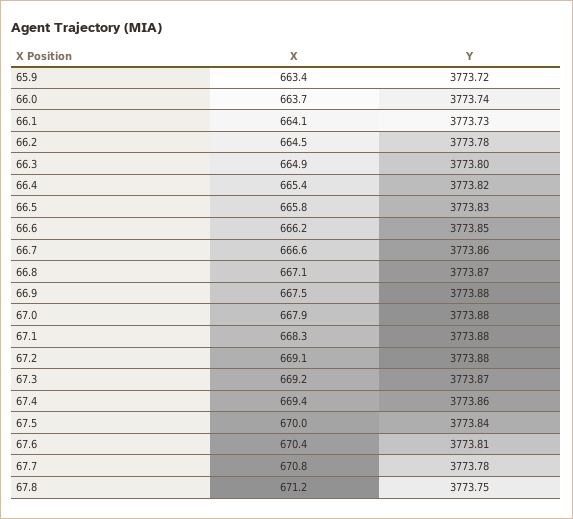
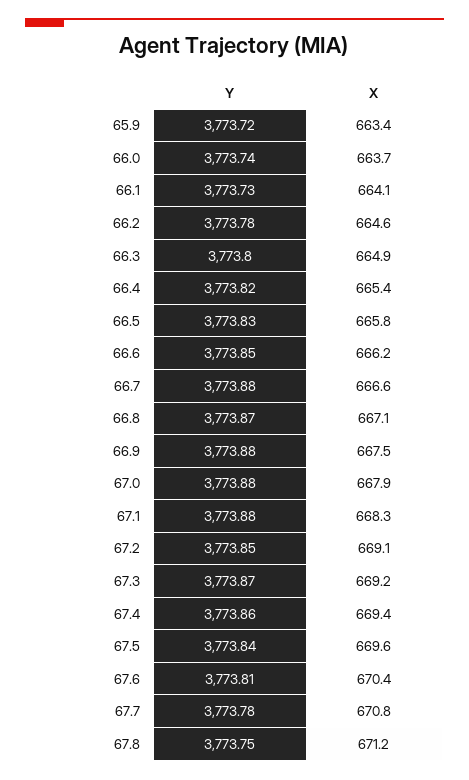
X, 66.2: 664.5 -> 664.6
Y, 66.7: 3773.86 -> 3773.88
Y, 67.2: 3773.88 -> 3773.85
X, 67.5: 670 -> 669.6

